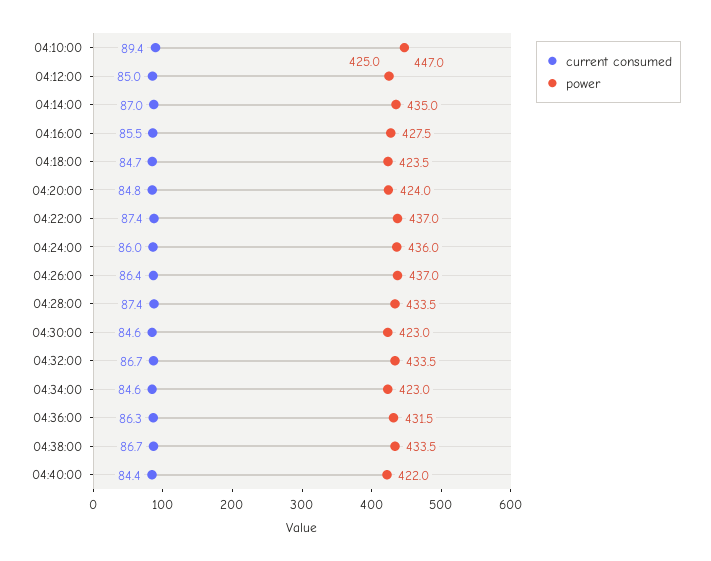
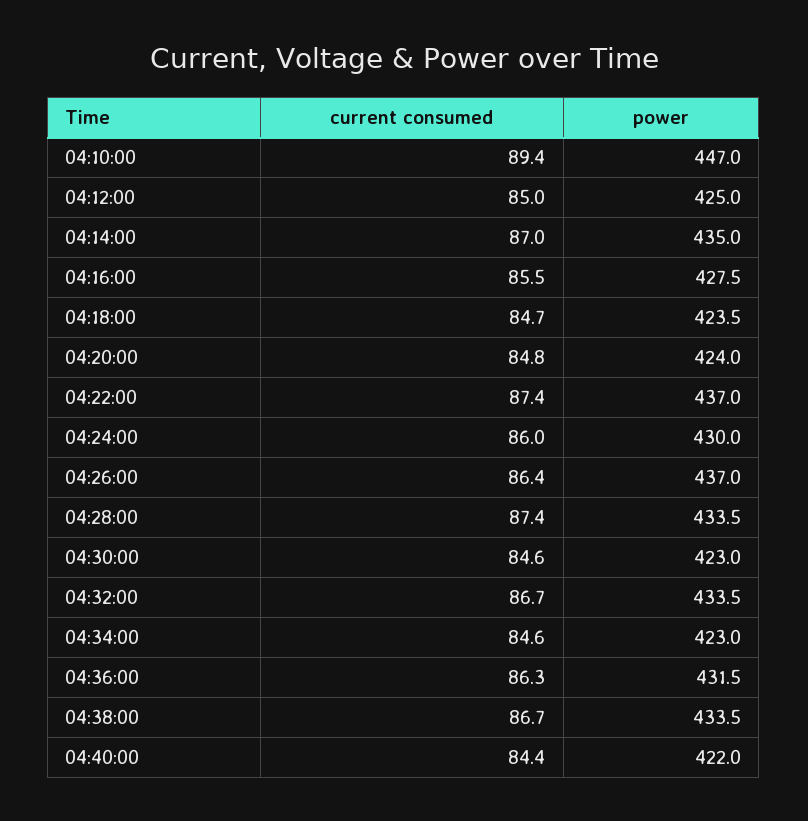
power, 04:24:00: 436 -> 430

